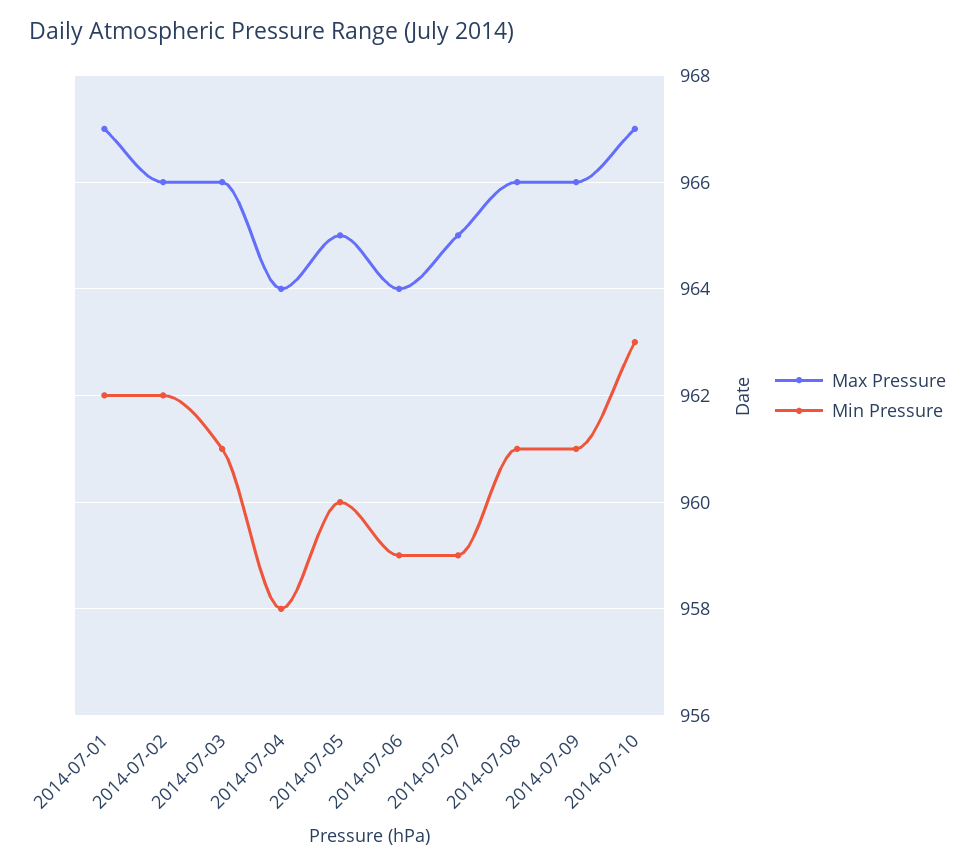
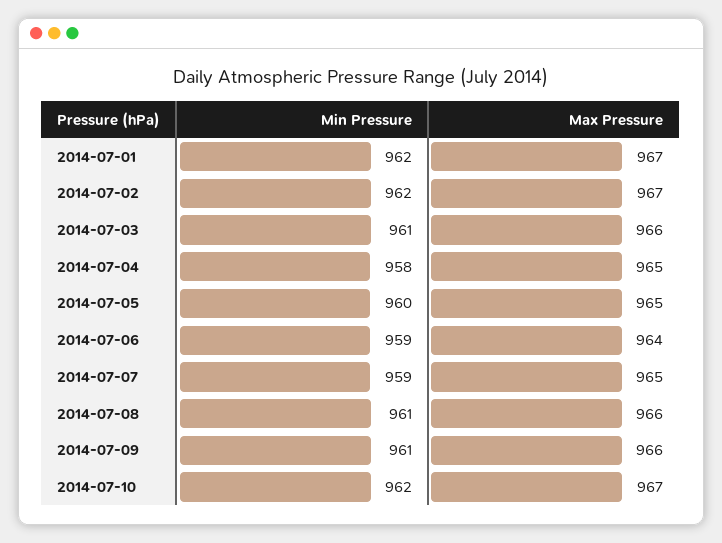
Max Pressure, 2014-07-02: 966 -> 967
Max Pressure, 2014-07-04: 964 -> 965
Min Pressure, 2014-07-10: 963 -> 962

